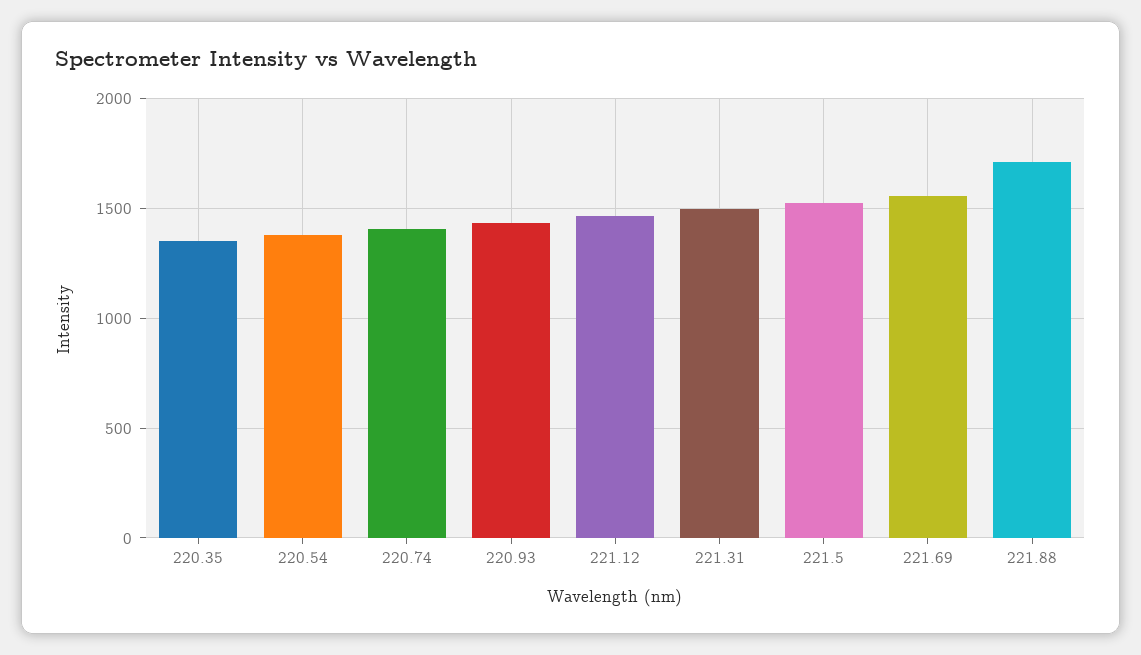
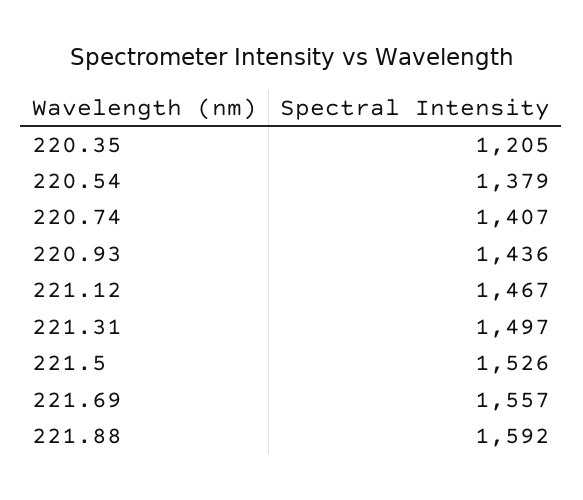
220.35: 1350 -> 1205
221.88: 1700 -> 1592

